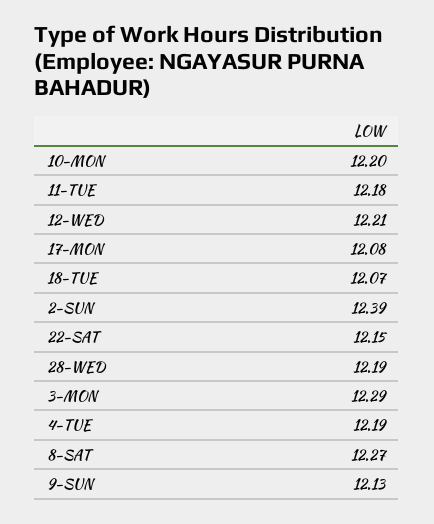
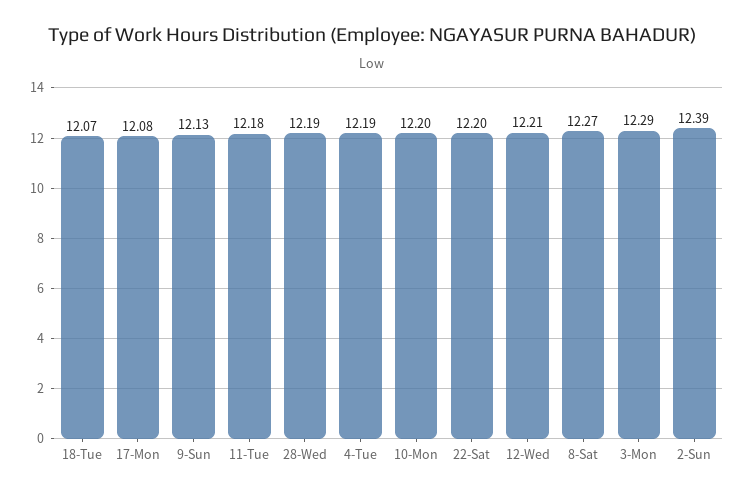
22-SAT: 12.15 -> 12.2

